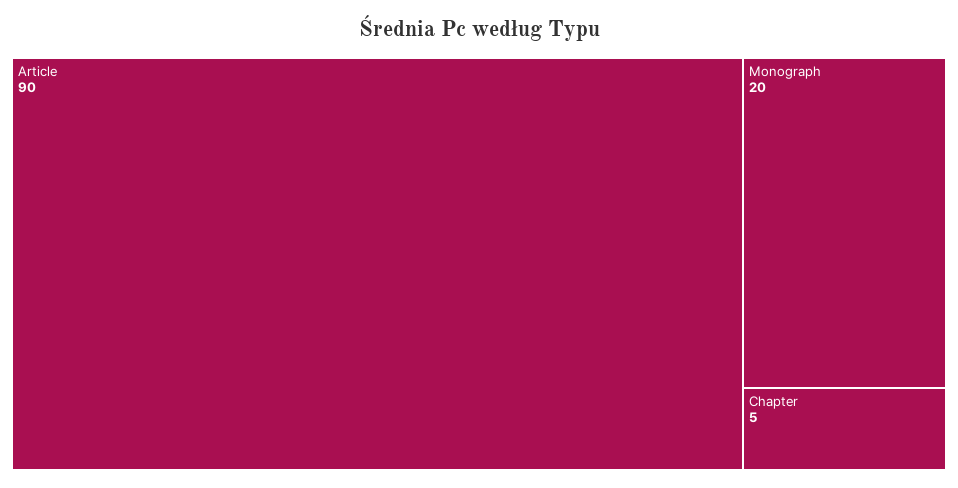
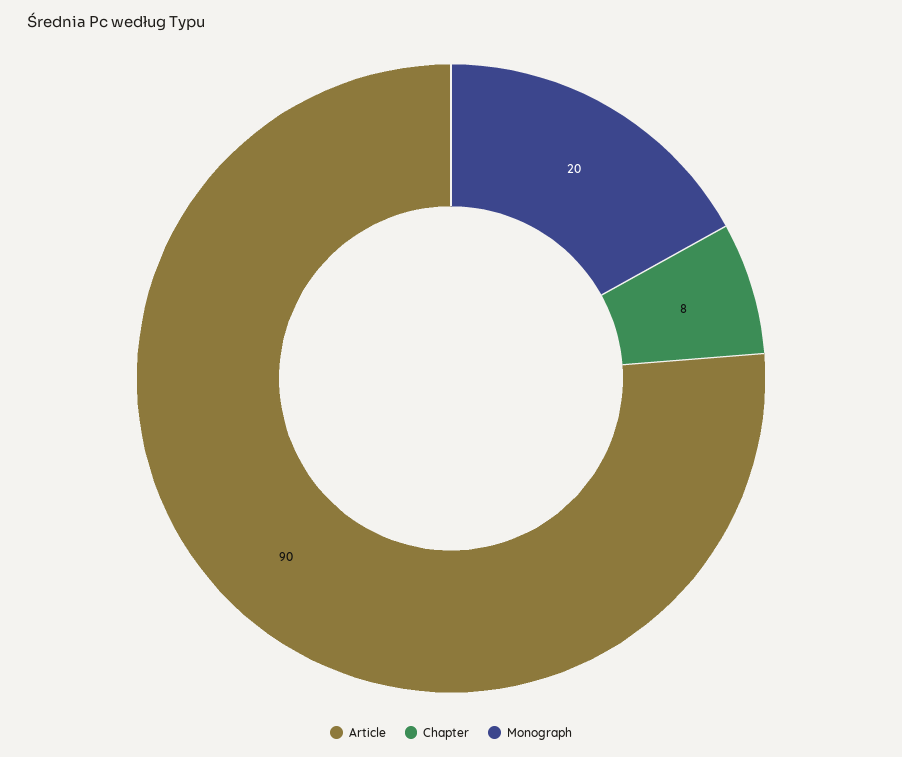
Chapter: 5 -> 8

